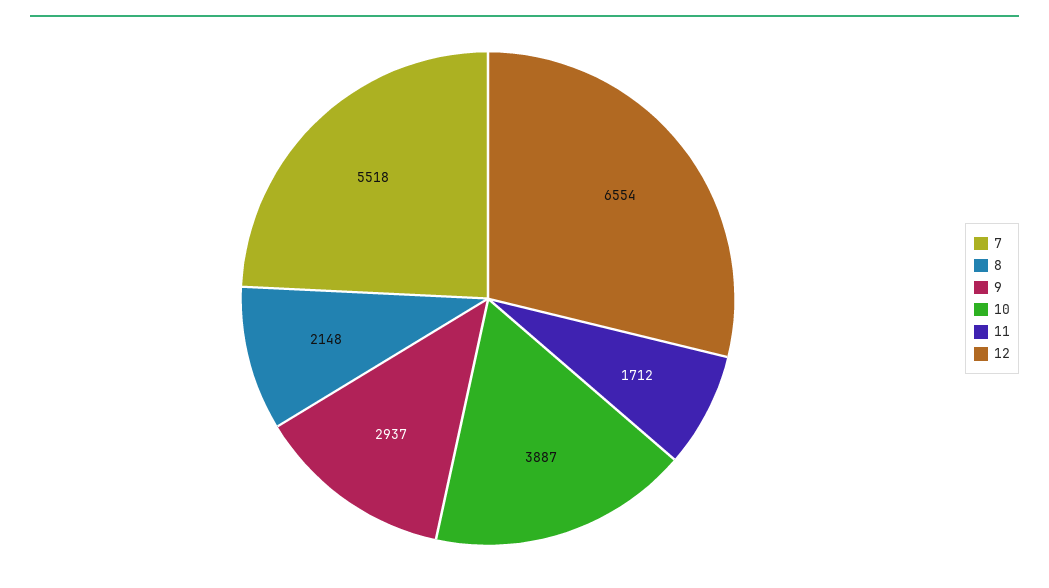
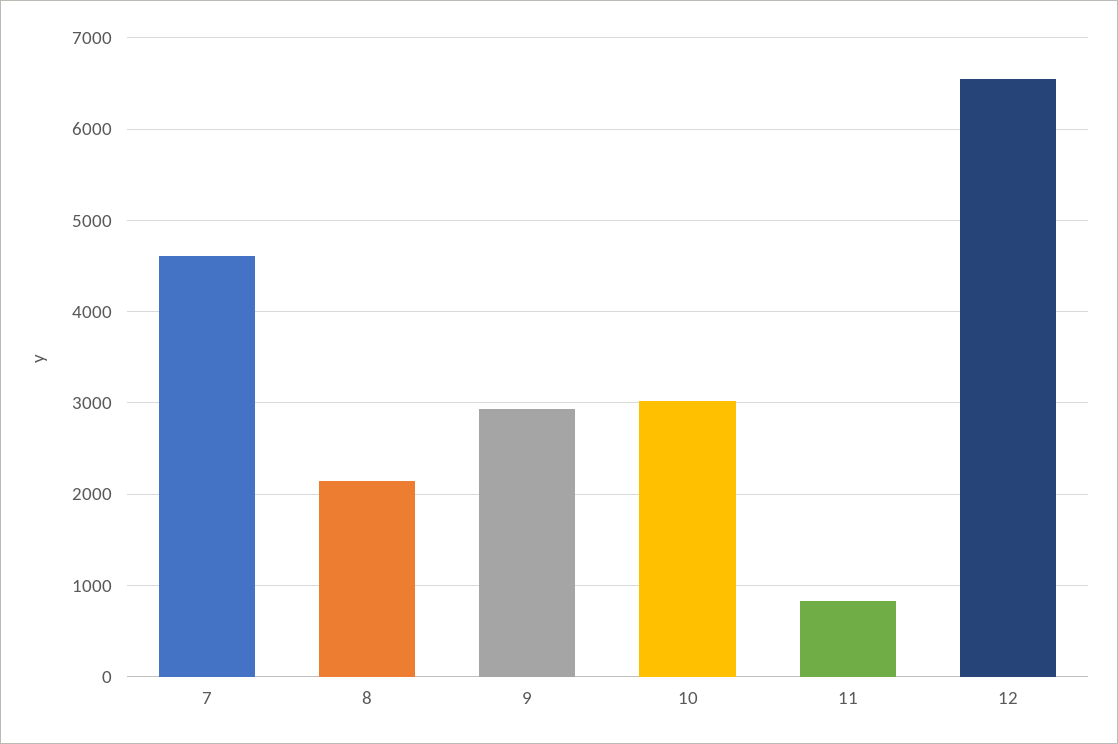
7: 5518 -> 4600
10: 3887 -> 3000
11: 1712 -> 800

